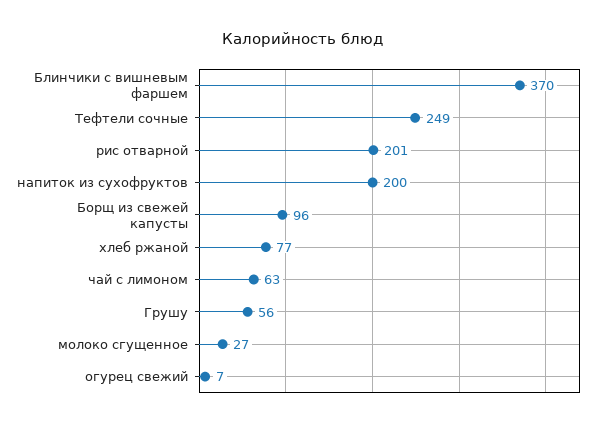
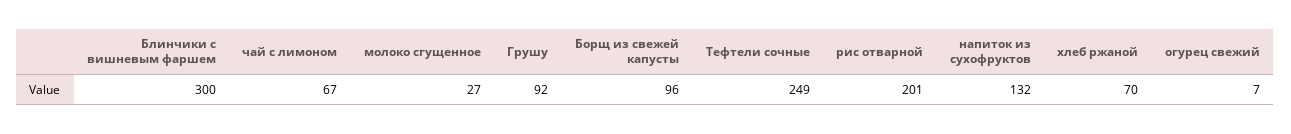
Блинчики с вишневым фаршем: 370 -> 300
напиток из сухофруктов: 200 -> 132
хлеб ржаной: 77 -> 70
чай с лимоном: 63 -> 67
Грушу: 56 -> 92

